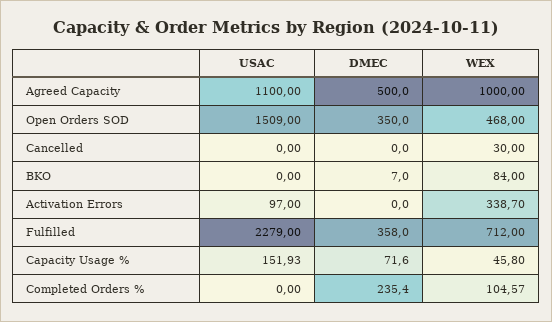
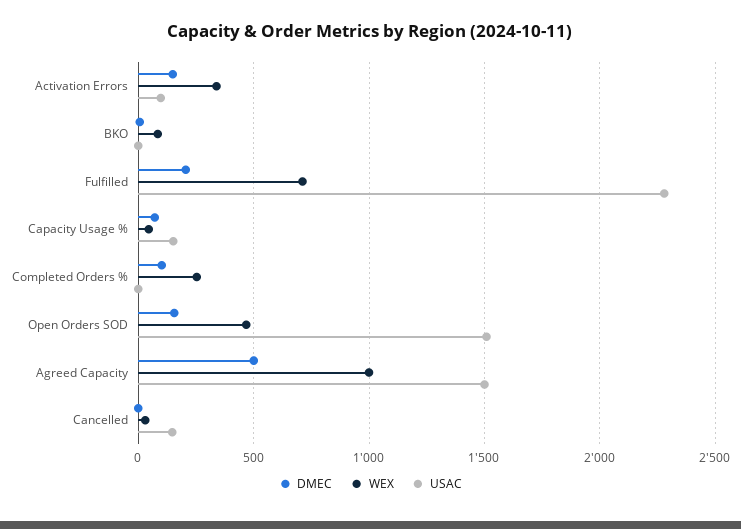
USAC, Agreed Capacity: 1100 -> 1500
DMEC, Open Orders SOD: 350 -> 150
USAC, Cancelled: 0 -> 150
DMEC, Activation Errors: 0 -> 150
DMEC, Fulfilled: 358 -> 200
DMEC, Completed Orders %: 235.4 -> 100
WEX, Completed Orders %: 104.57 -> 250

